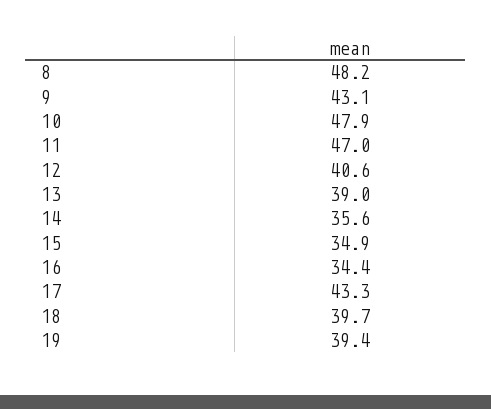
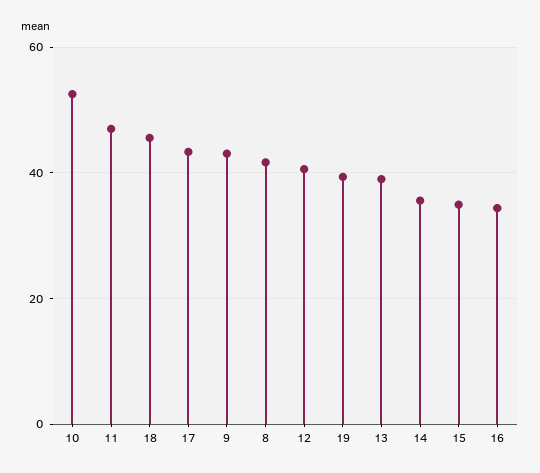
8: 48.2 -> 42
10: 47.9 -> 52
18: 39.7 -> 46

